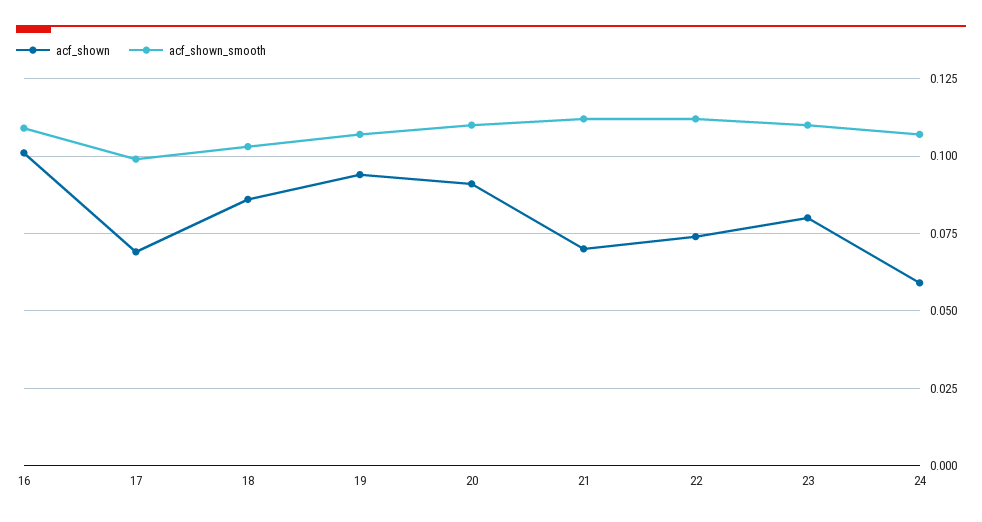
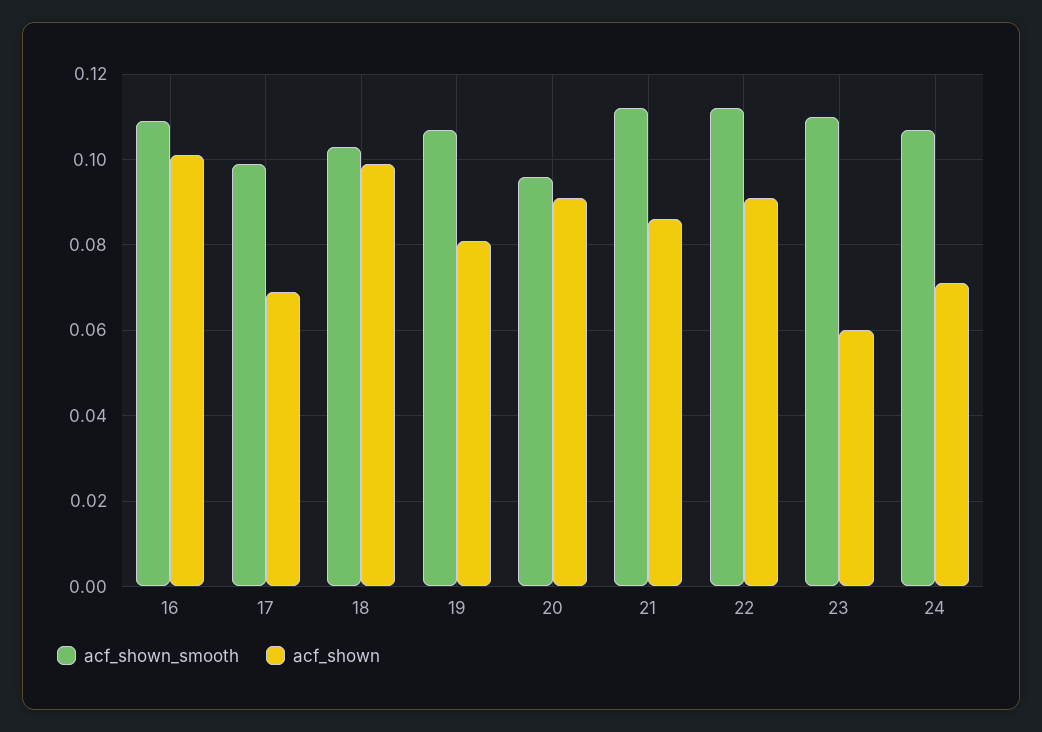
acf_shown, 18: 0.085 -> 0.1
acf_shown, 19: 0.095 -> 0.08
acf_shown_smooth, 20: 0.11 -> 0.095
acf_shown, 21: 0.07 -> 0.085
acf_shown, 22: 0.075 -> 0.09
acf_shown, 23: 0.08 -> 0.06
acf_shown, 24: 0.06 -> 0.07

